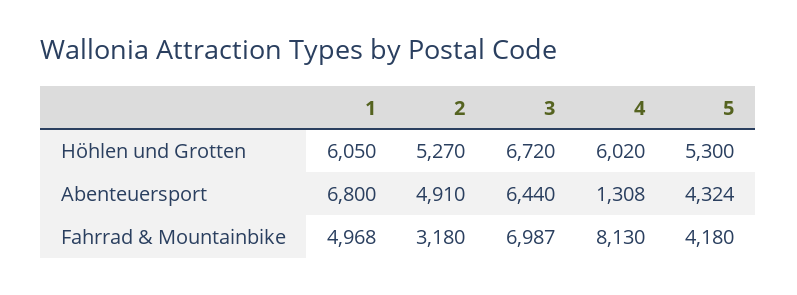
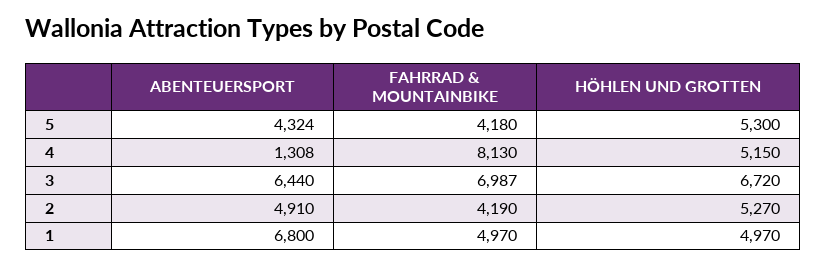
1, Höhlen und Grotten: 6050 -> 4970
4, Höhlen und Grotten: 6020 -> 5150
1, Fahrrad & Mountainbike: 4968 -> 4970
2, Fahrrad & Mountainbike: 3180 -> 4190

